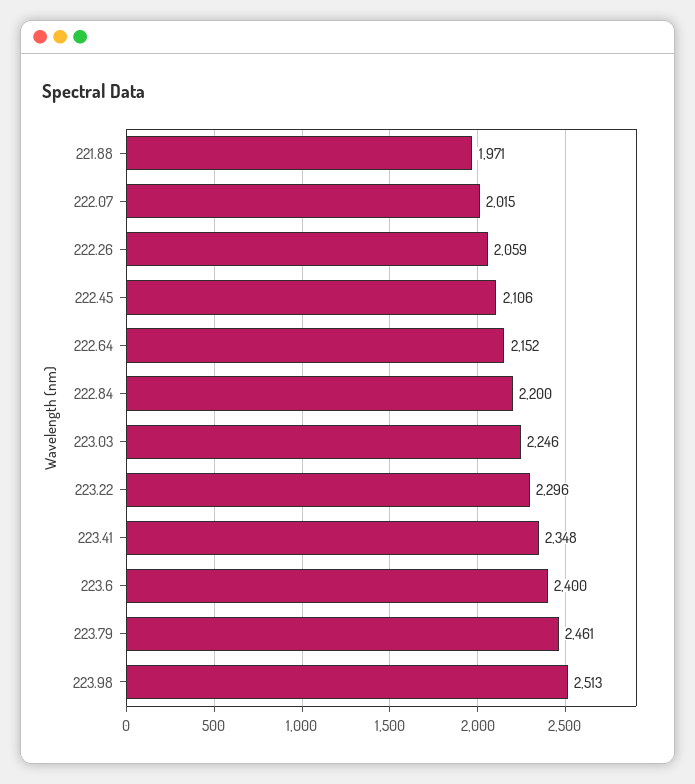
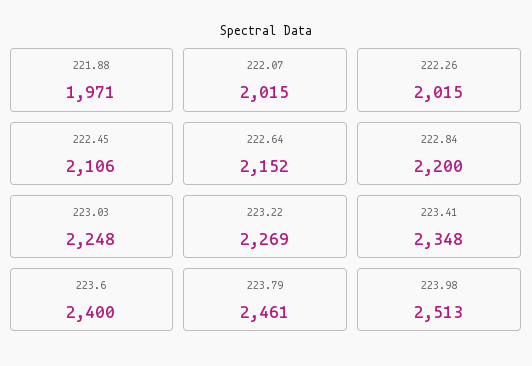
222.26: 2059 -> 2015
223.03: 2246 -> 2248
223.22: 2296 -> 2269

